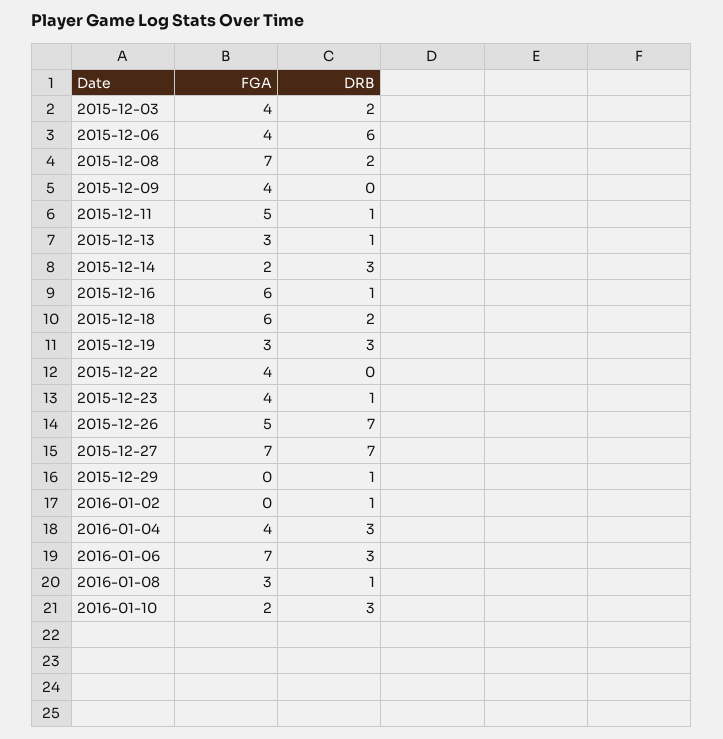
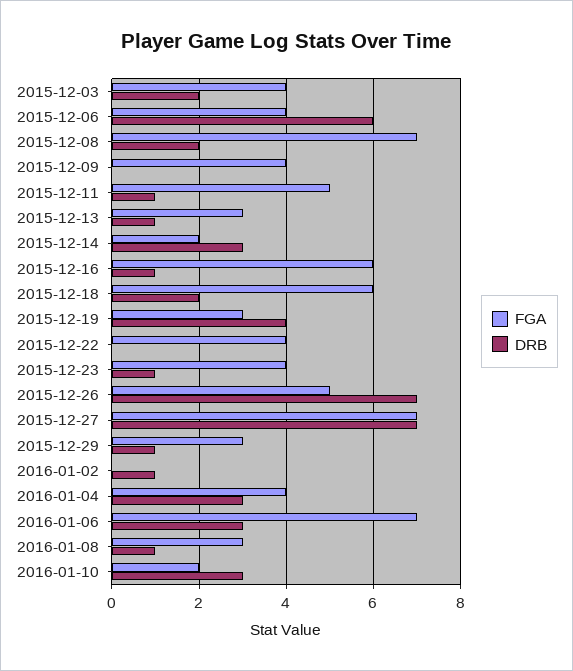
DRB, 2015-12-19: 3 -> 4
FGA, 2015-12-29: 0 -> 3

